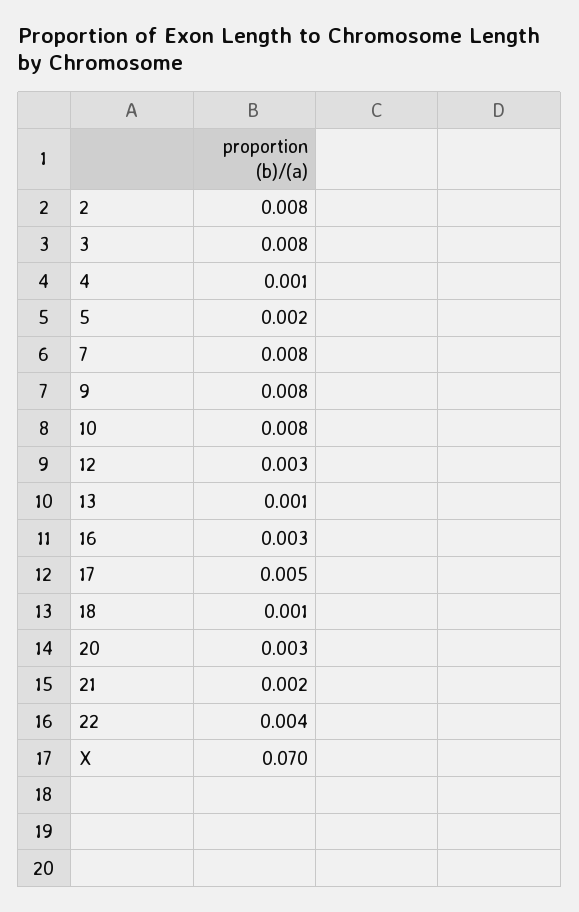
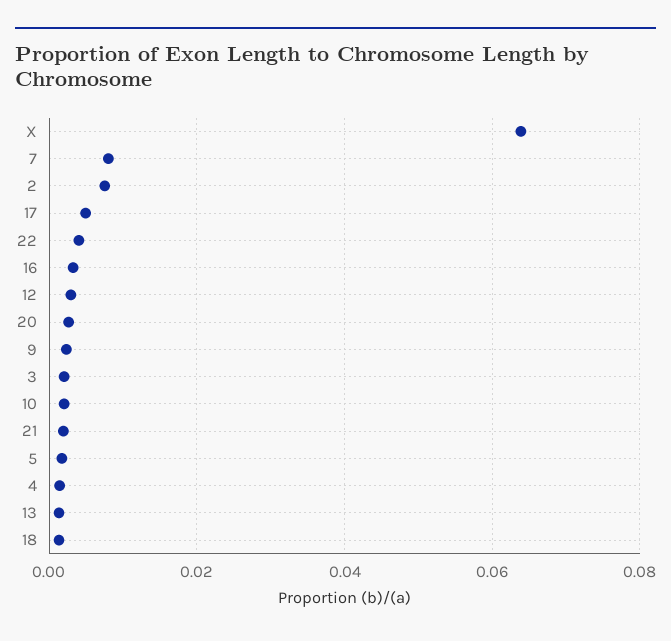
3: 0.008 -> 0.002
9: 0.008 -> 0.002
10: 0.008 -> 0.002
X: 0.07 -> 0.064

